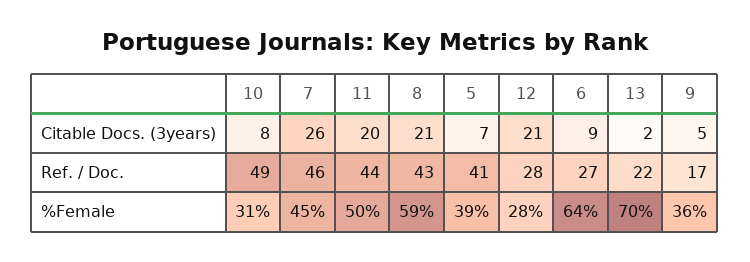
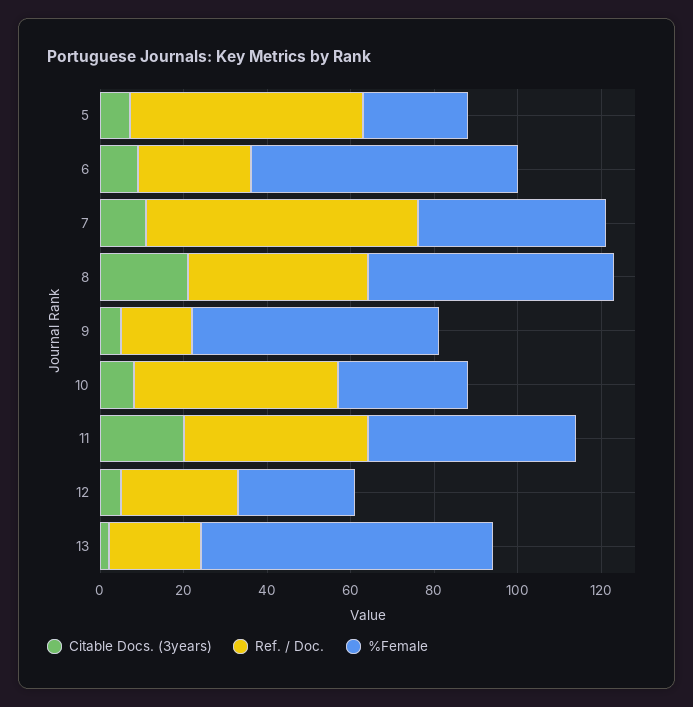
Citable Docs. (3years), 7: 26 -> 10
Citable Docs. (3years), 12: 21 -> 5
Ref. / Doc., 7: 46 -> 65
Ref. / Doc., 5: 41 -> 55
%Female, 5: 39 -> 25
%Female, 9: 36 -> 60

